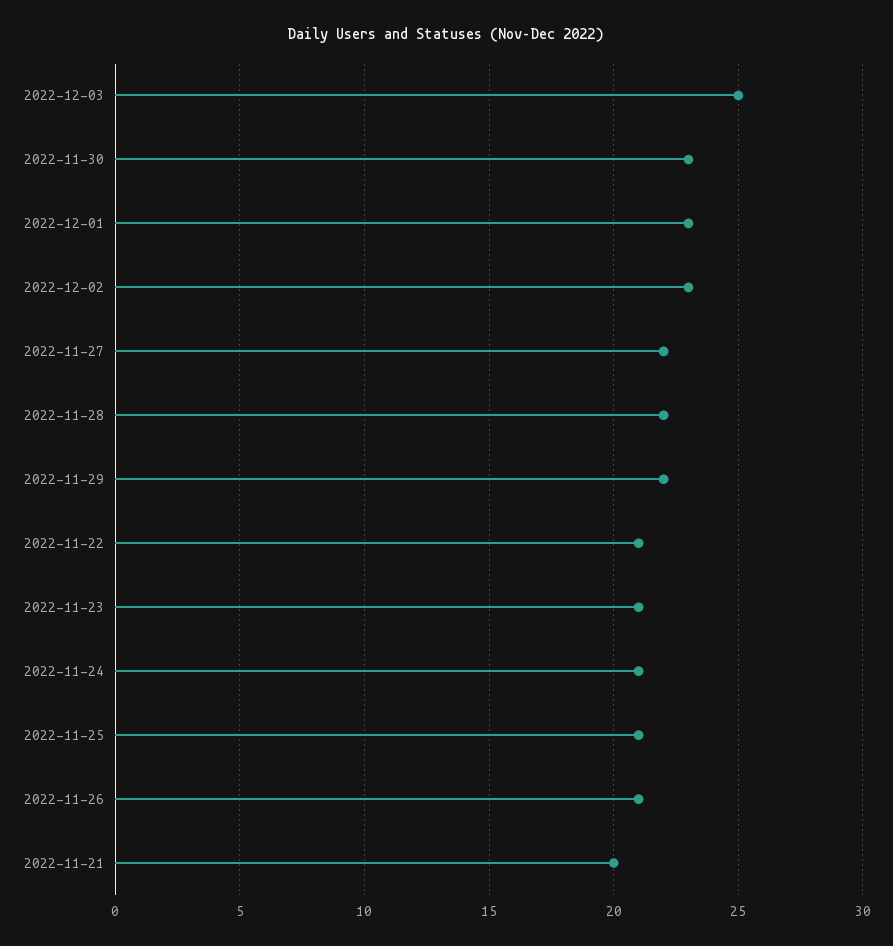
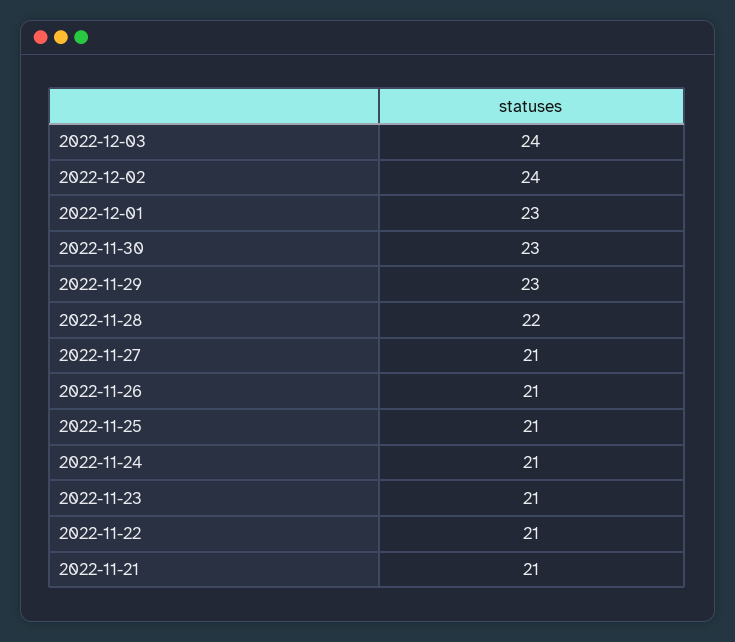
2022-12-03: 25 -> 24
2022-12-02: 23 -> 24
2022-11-27: 22 -> 21
2022-11-29: 22 -> 23
2022-11-21: 20 -> 21

